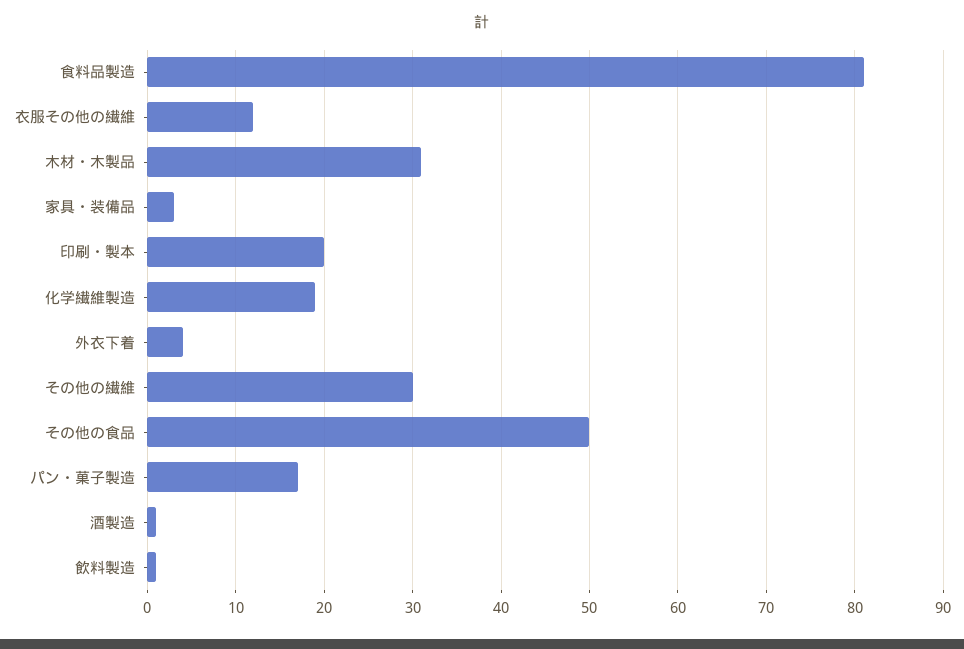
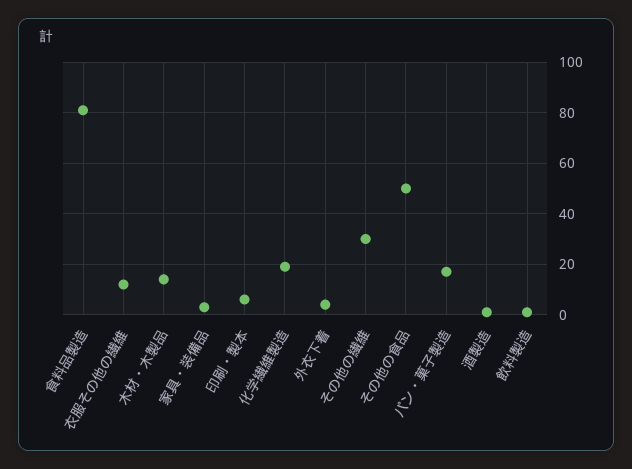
木材・木製品: 31 -> 15
印刷・製本: 20 -> 5

